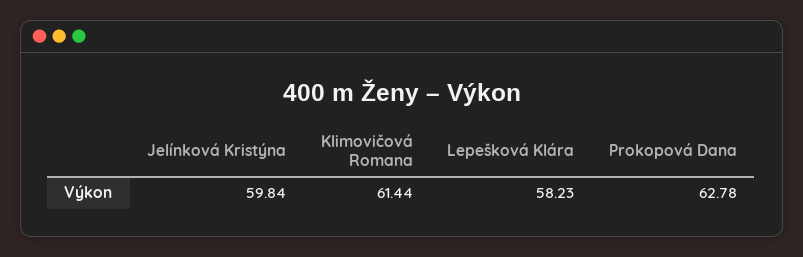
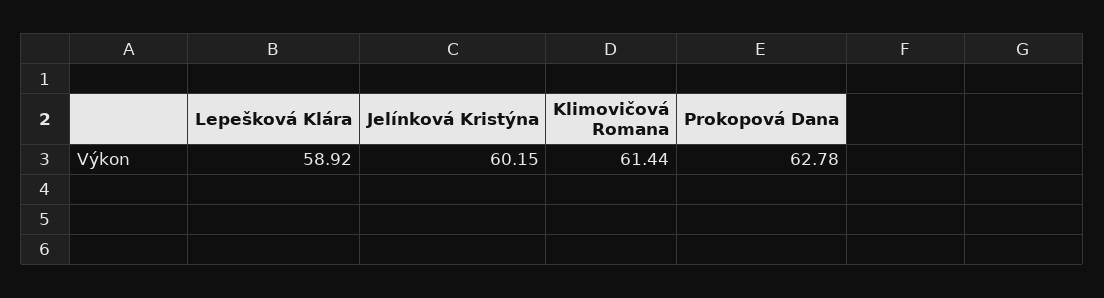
Jelínková Kristýna: 59.84 -> 60.15
Lepešková Klára: 58.23 -> 58.92

